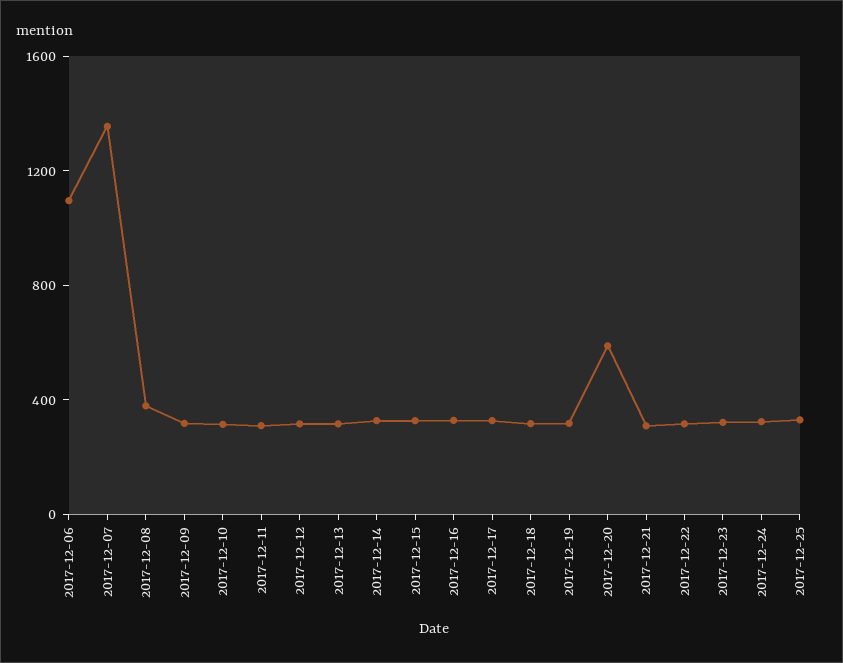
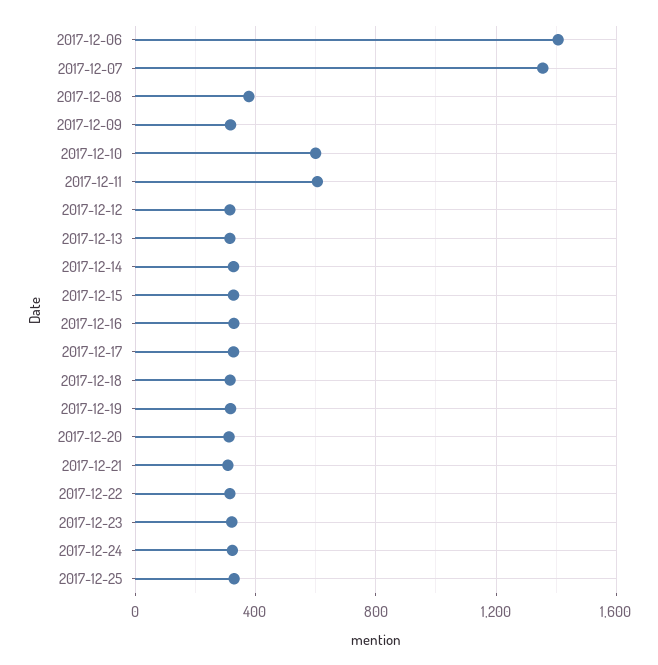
2017-12-06: 1100 -> 1400
2017-12-10: 300 -> 600
2017-12-11: 300 -> 600
2017-12-20: 600 -> 300

